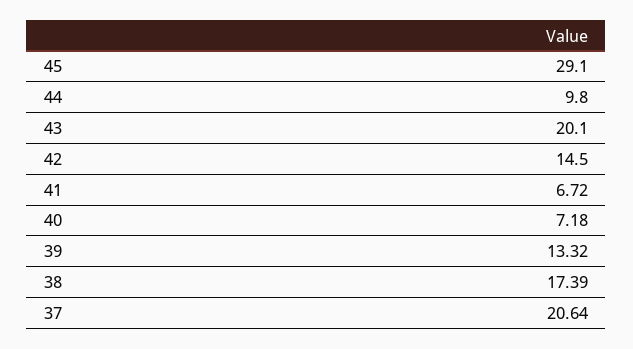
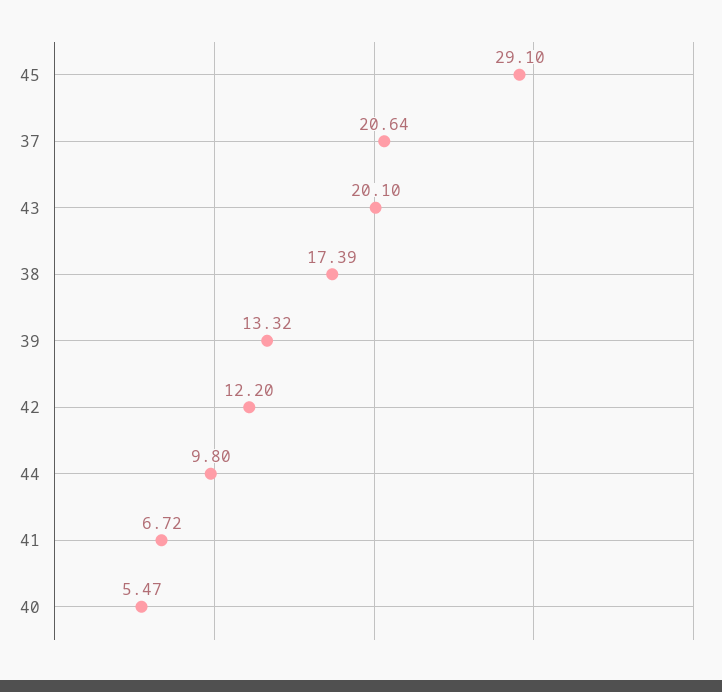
42: 14.5 -> 12.2
40: 7.18 -> 5.47

